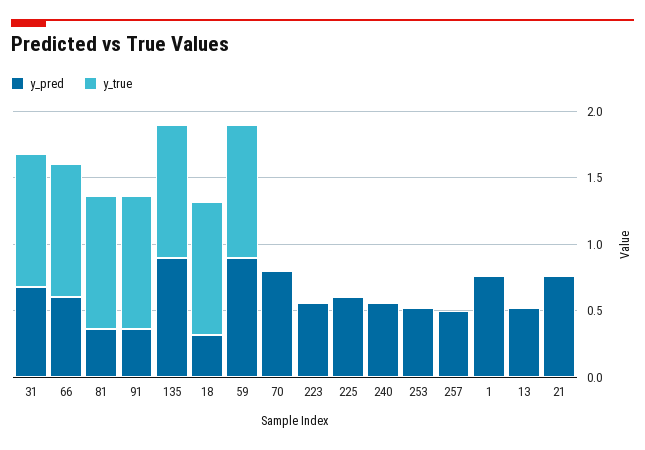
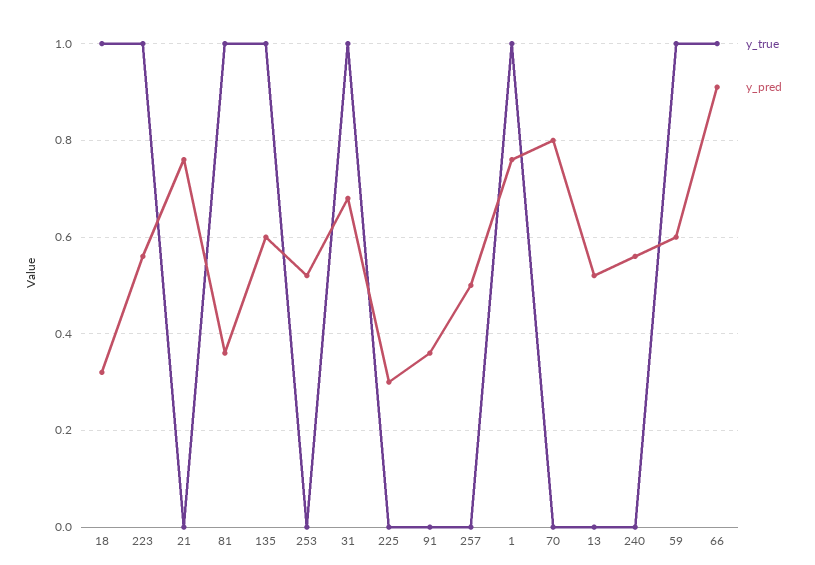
y_pred, 66: 0.6 -> 0.9
y_true, 91: 1 -> 0
y_pred, 135: 0.9 -> 0.6
y_pred, 59: 0.9 -> 0.6
y_true, 223: 0 -> 1
y_pred, 225: 0.6 -> 0.3
y_true, 1: 0 -> 1

